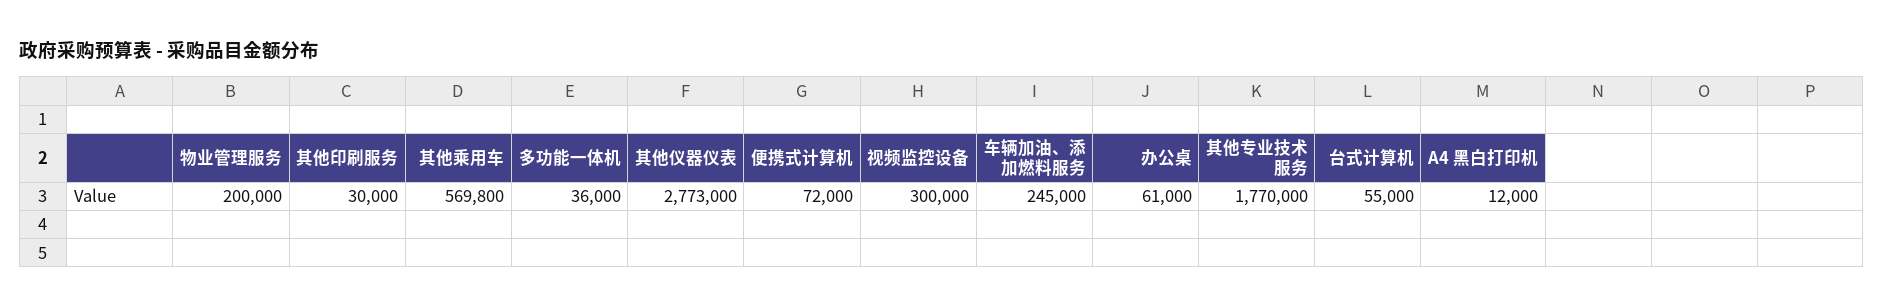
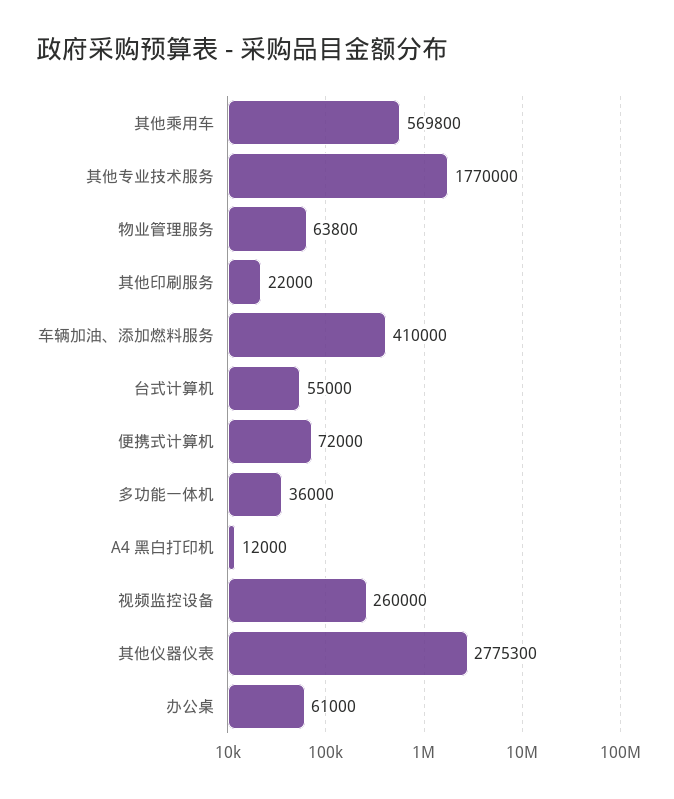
物业管理服务: 200000 -> 63800
其他印刷服务: 30000 -> 22000
其他仪器仪表: 2773000 -> 2775300
视频监控设备: 300000 -> 260000
车辆加油、添加燃料服务: 245000 -> 410000

